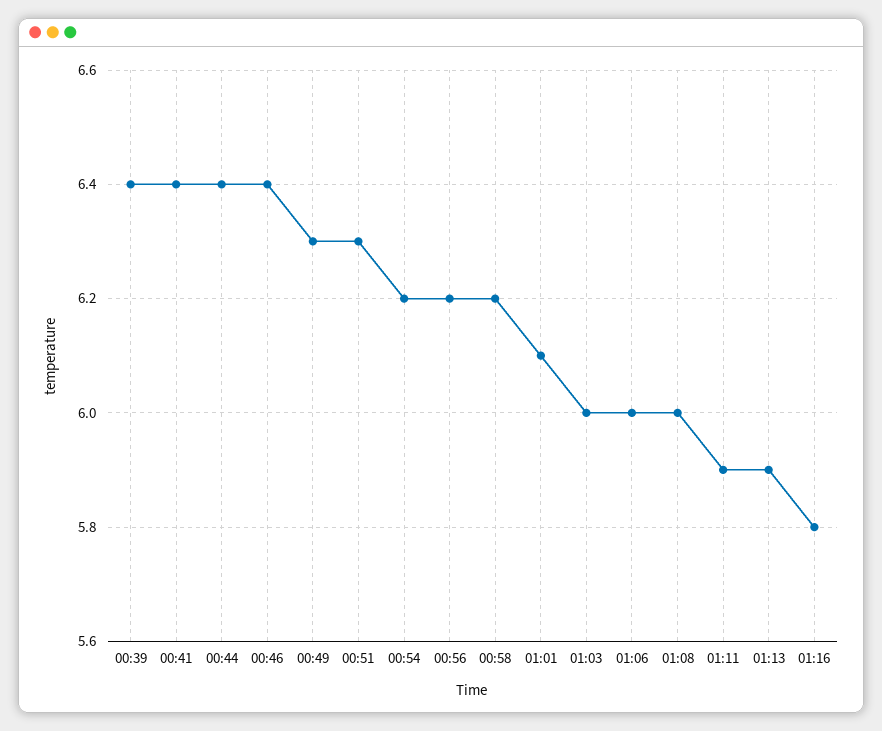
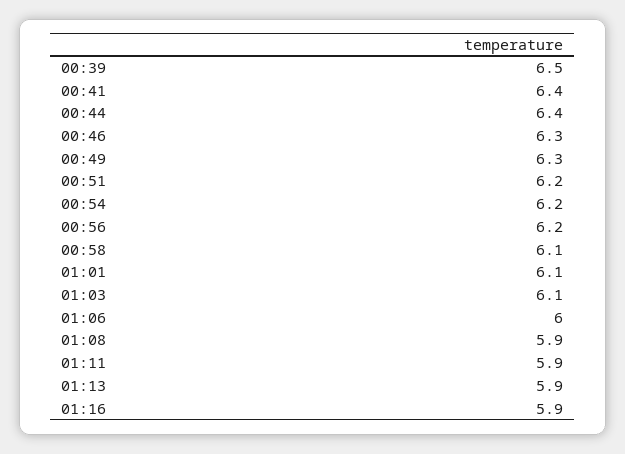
00:39: 6.4 -> 6.5
00:46: 6.4 -> 6.3
00:51: 6.3 -> 6.2
00:58: 6.2 -> 6.1
01:03: 6 -> 6.1
01:08: 6 -> 5.9
01:16: 5.8 -> 5.9

